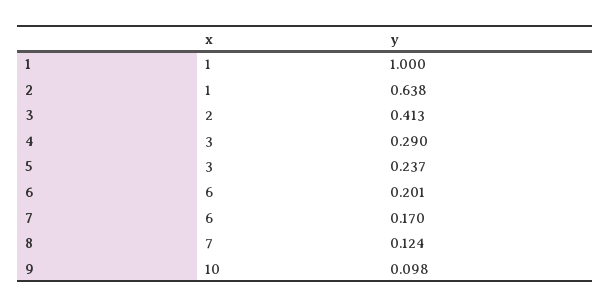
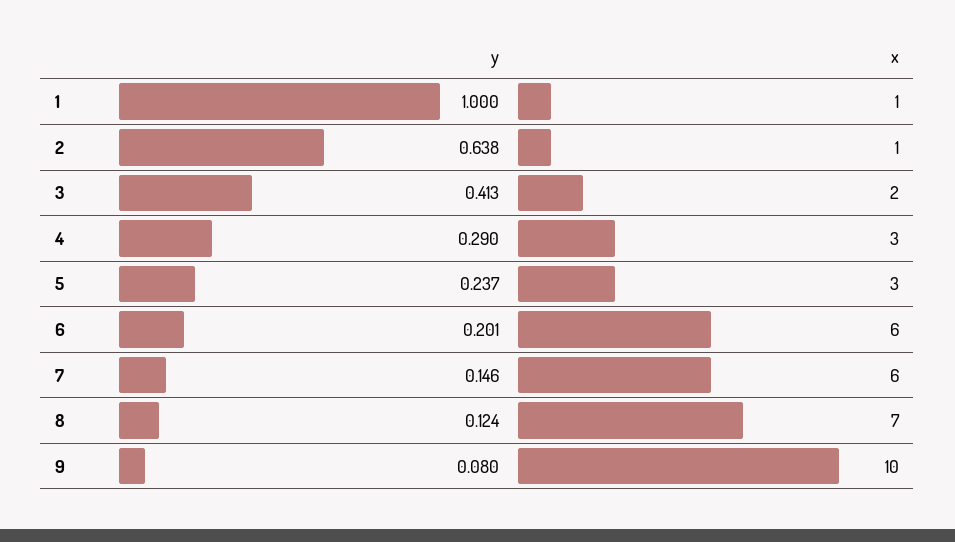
y, 7: 0.17 -> 0.146
y, 9: 0.098 -> 0.08

